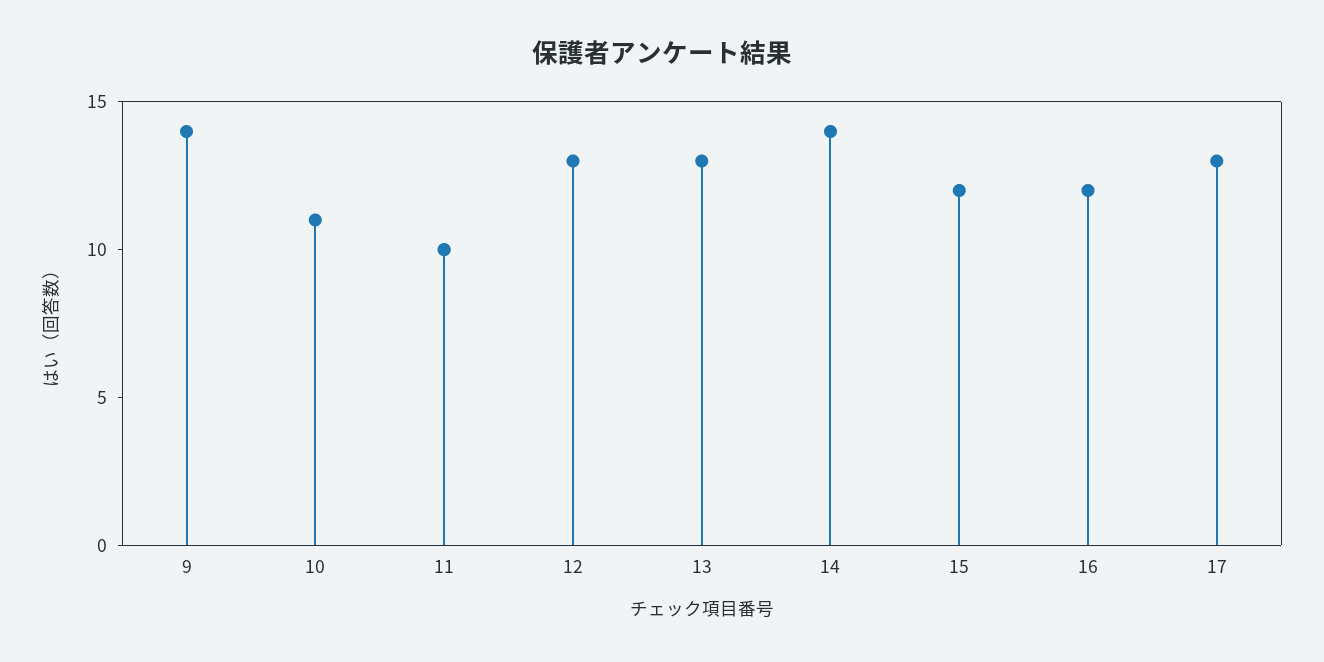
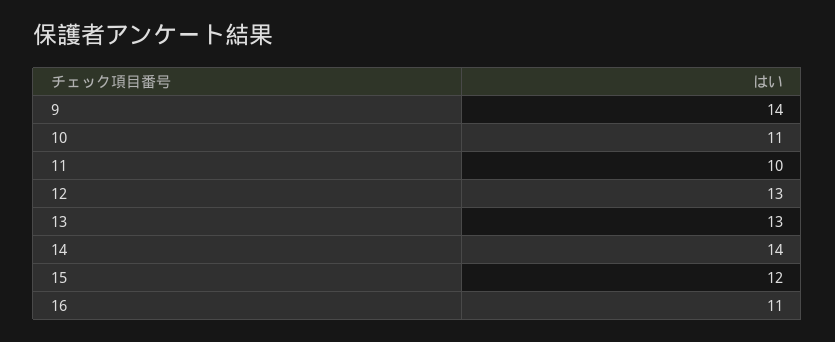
16: 12 -> 11
17: 13 -> none

